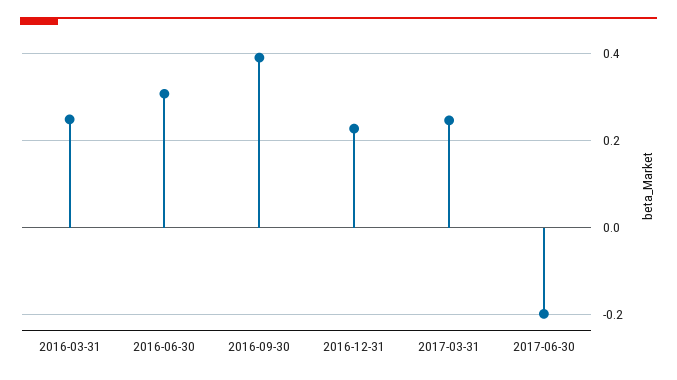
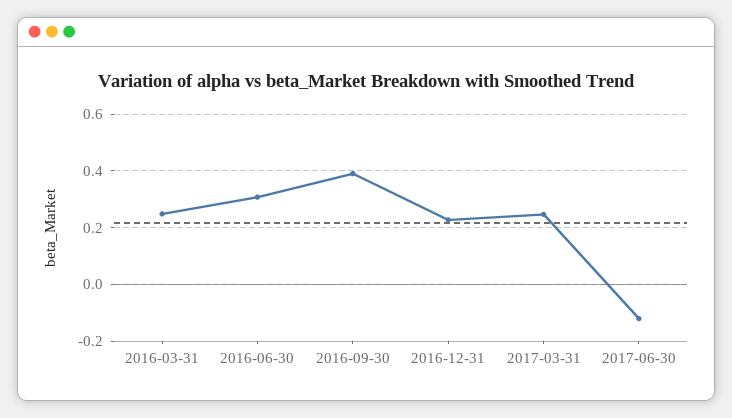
2017-06-30: -0.2 -> -0.125

